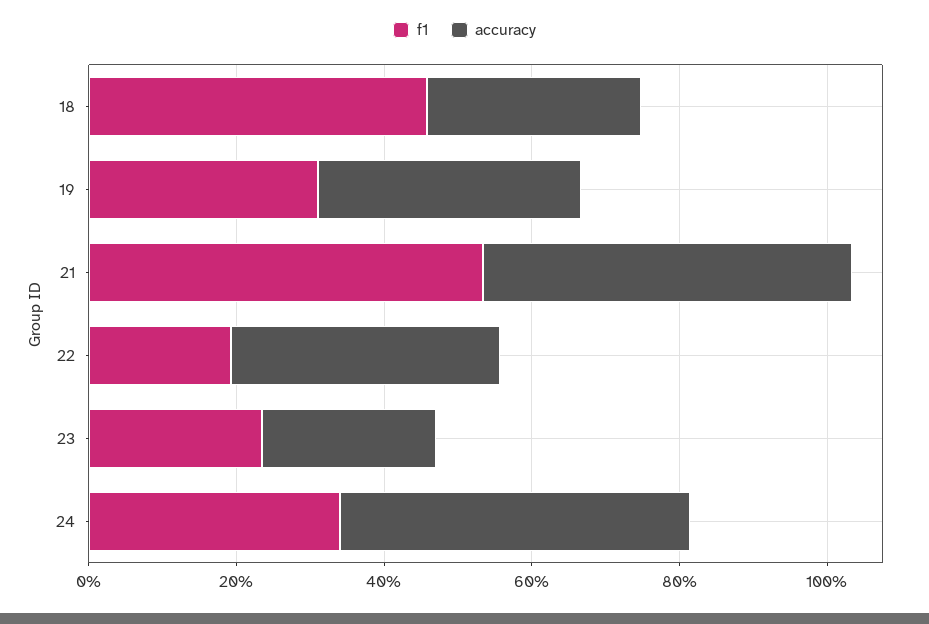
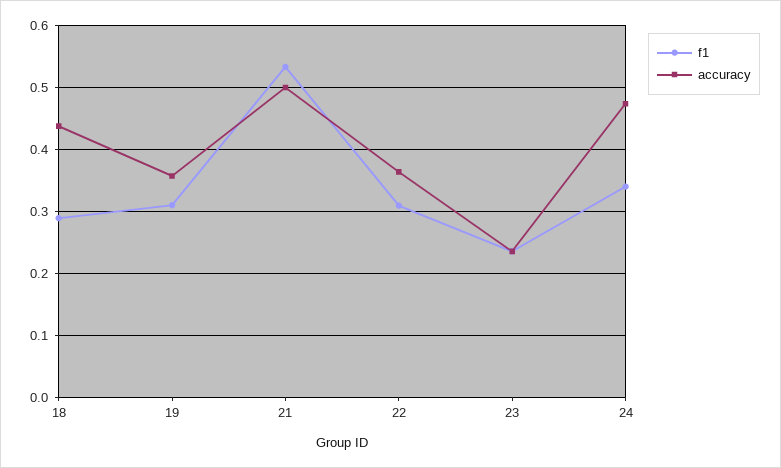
f1, 18: 0.45 -> 0.29
accuracy, 18: 0.3 -> 0.44
f1, 22: 0.2 -> 0.31

